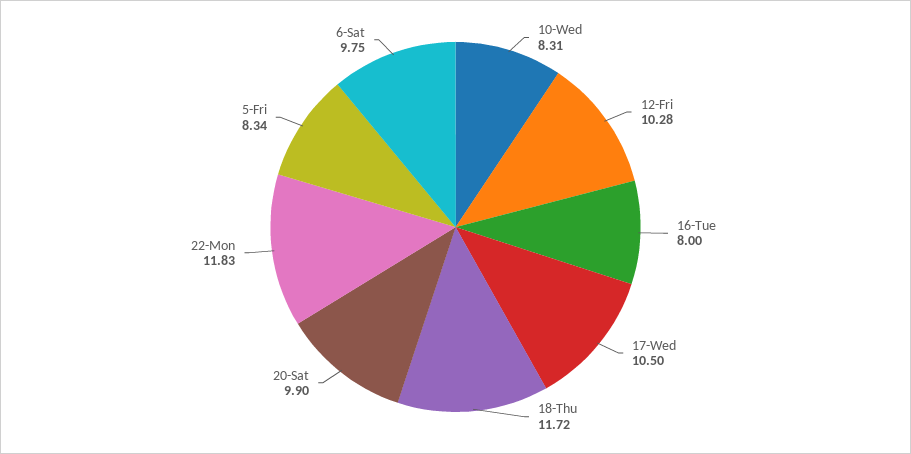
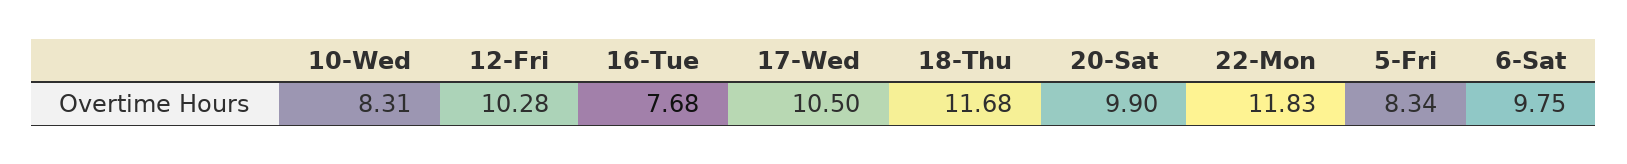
16-Tue: 8 -> 7.68
18-Thu: 11.72 -> 11.68

